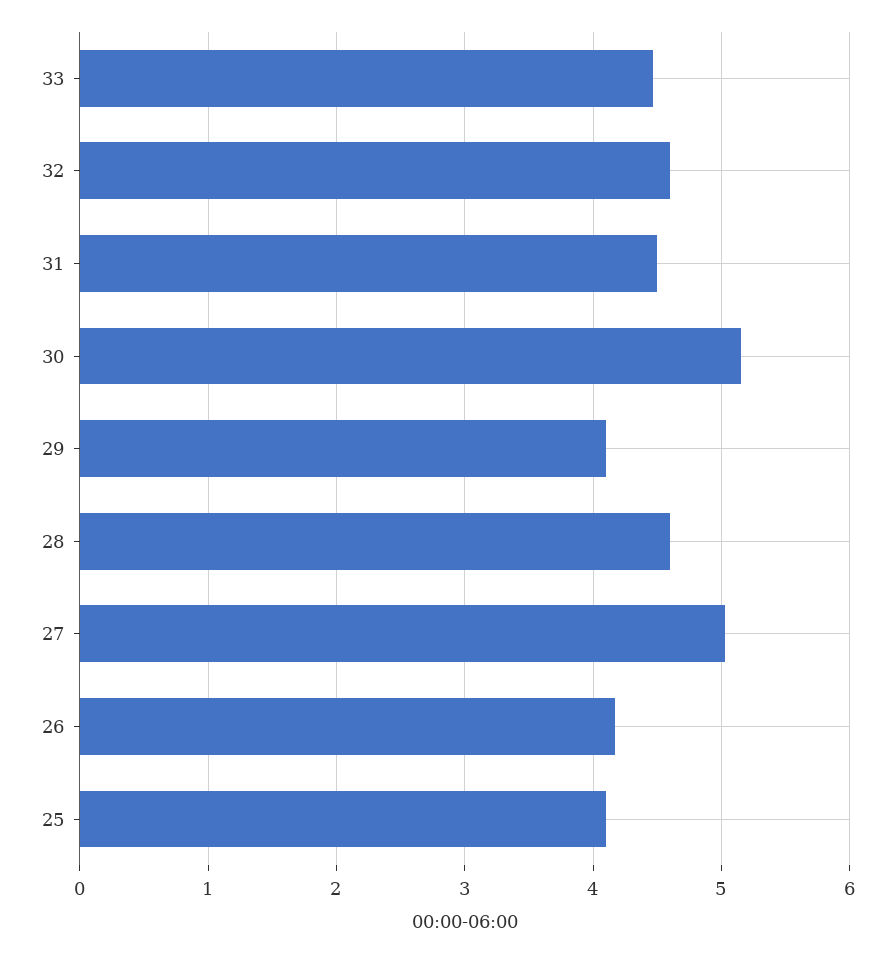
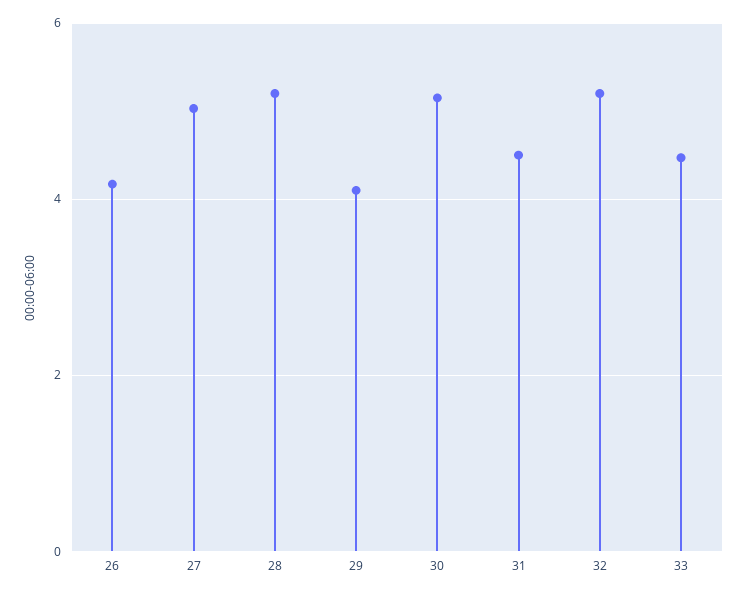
32: 4.6 -> 5.2
28: 4.6 -> 5.2
25: 4.1 -> none

